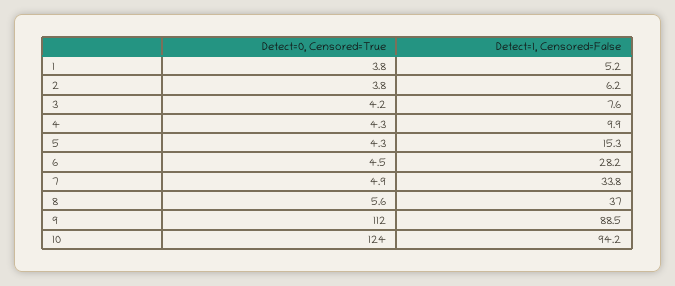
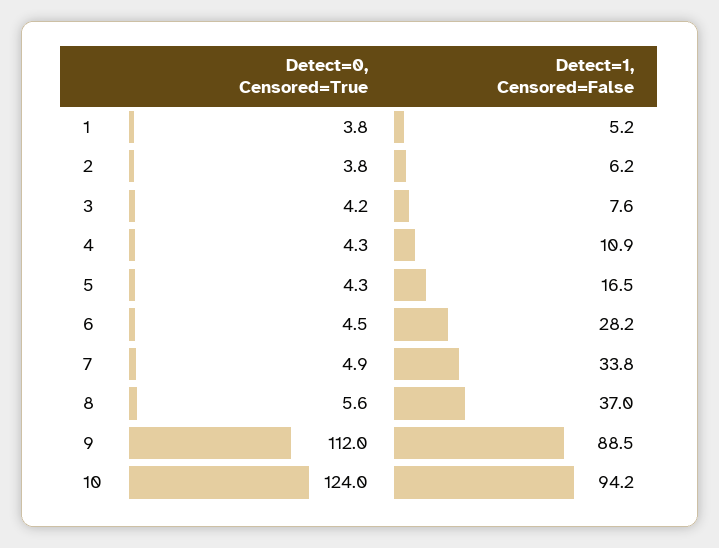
Detect=1, Censored=False, 4: 9.9 -> 10.9
Detect=1, Censored=False, 5: 15.3 -> 16.5

